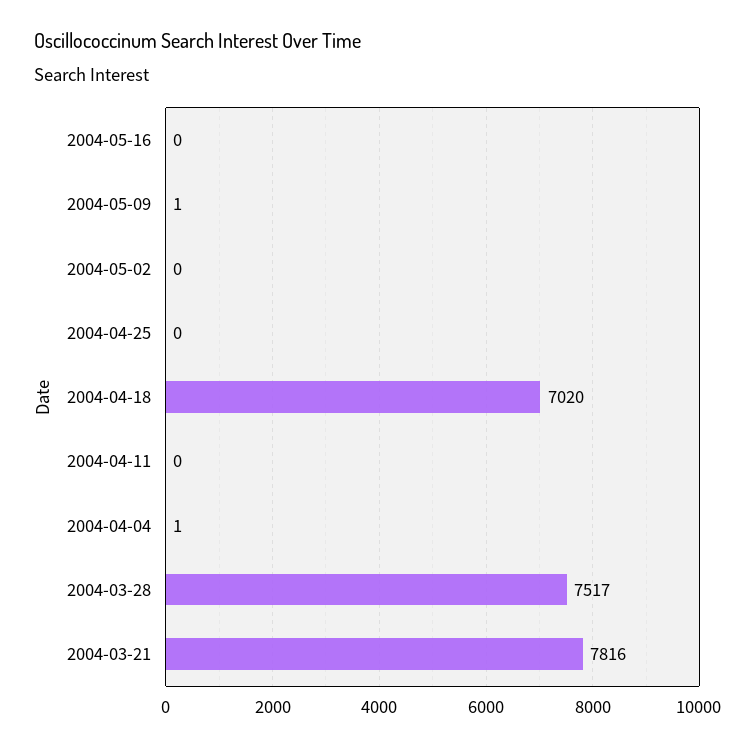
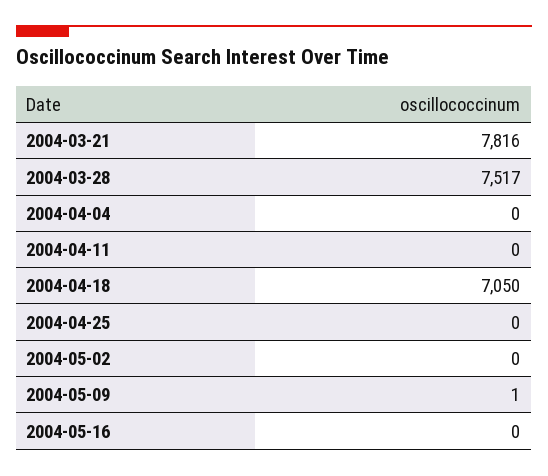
2004-04-18: 7020 -> 7050
2004-04-04: 1 -> 0

